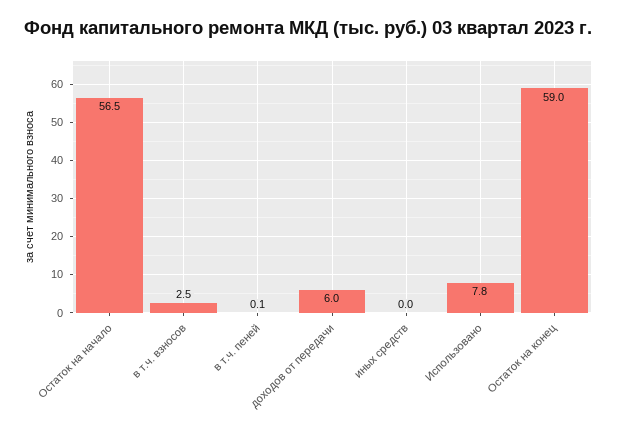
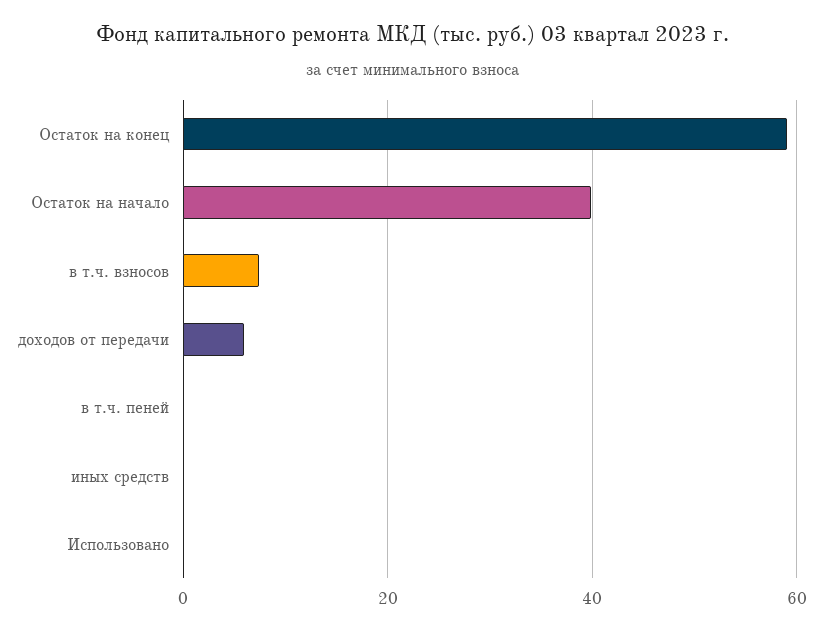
Остаток на начало: 56.5 -> 40
в т.ч. взносов: 2.5 -> 8
Использовано: 7.8 -> 0

